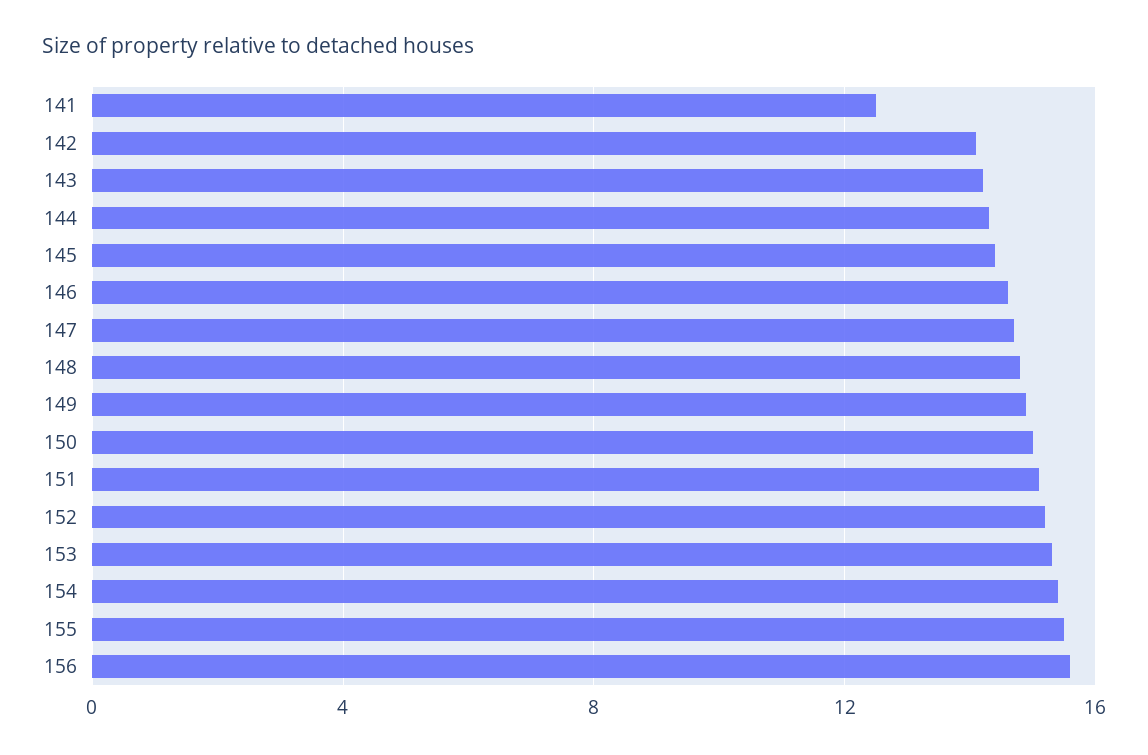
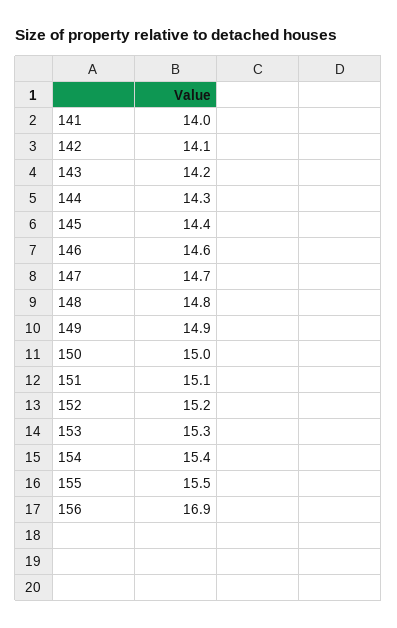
141: 12.5 -> 14
156: 15.5 -> 16.9

